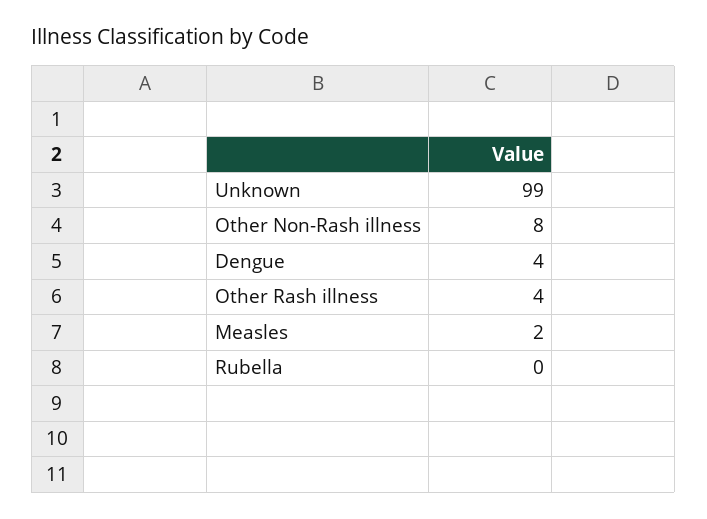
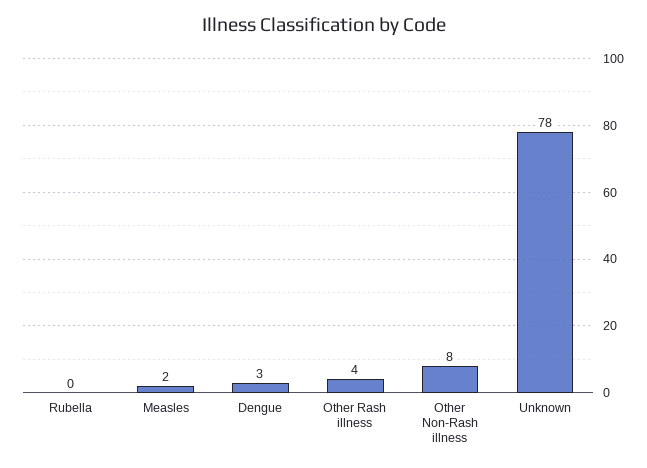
Unknown: 99 -> 78
Dengue: 4 -> 3

